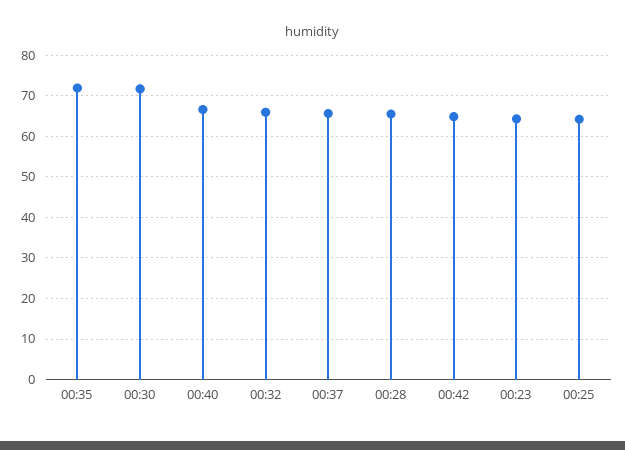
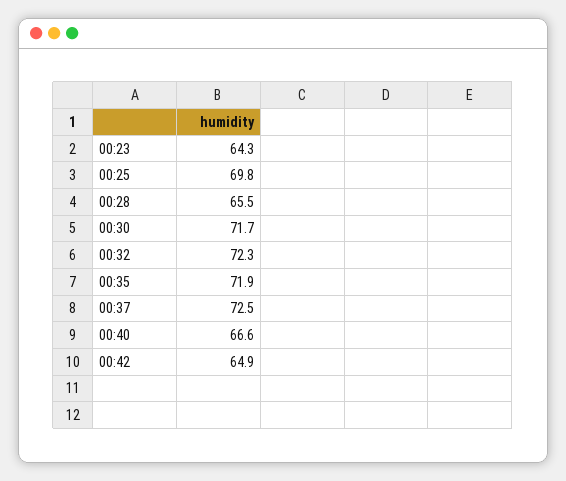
00:32: 66 -> 72.3
00:37: 66 -> 72.5
00:25: 64 -> 69.8

